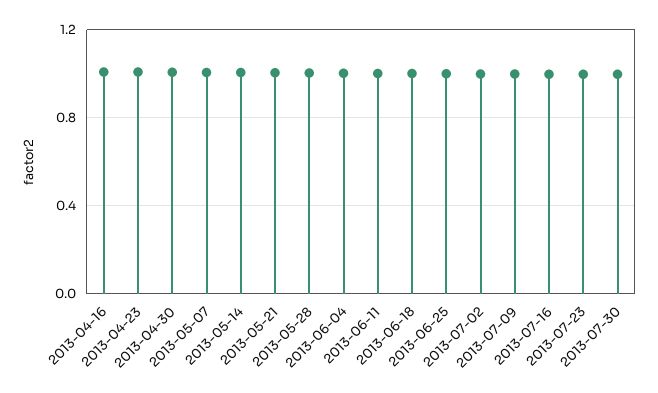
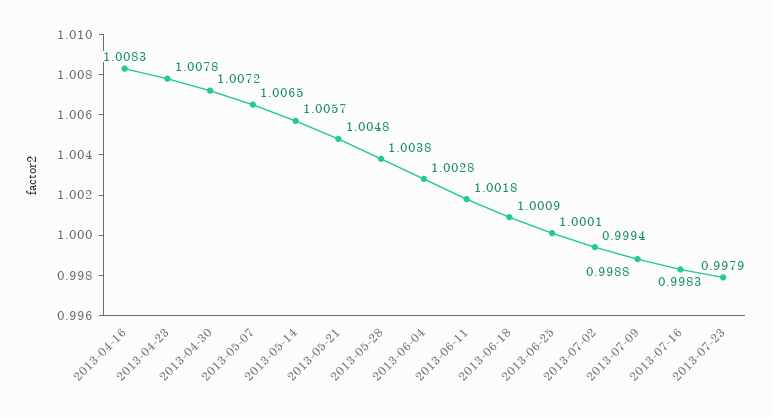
2013-07-30: 1 -> none

